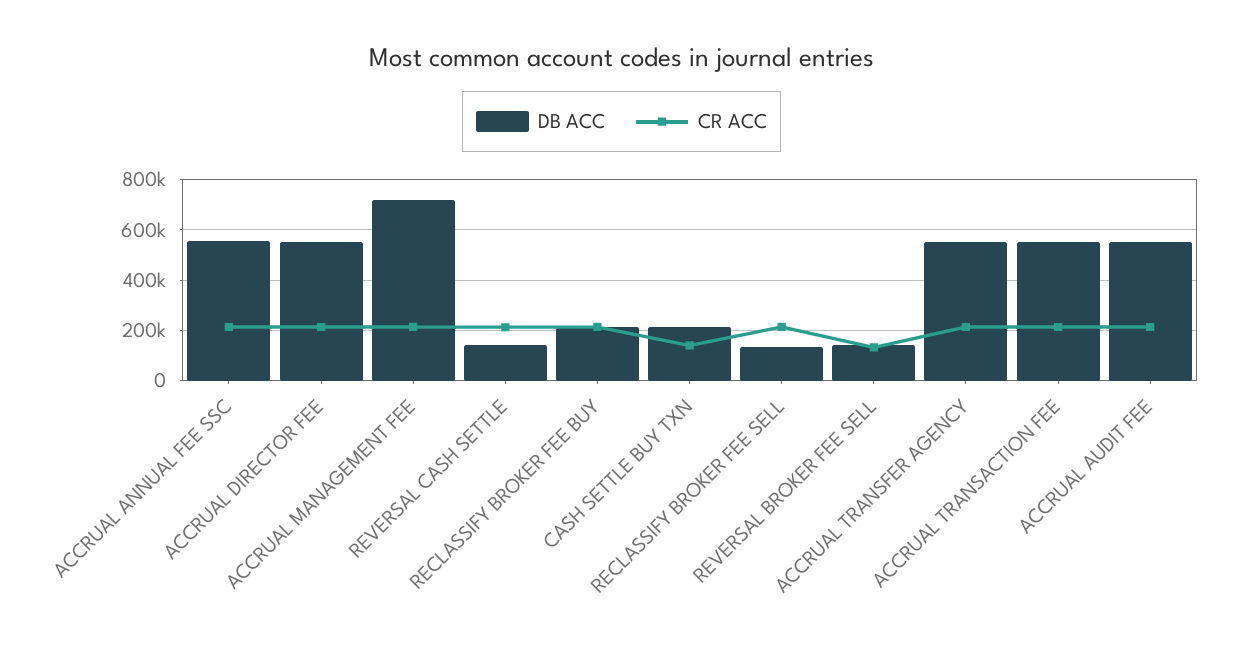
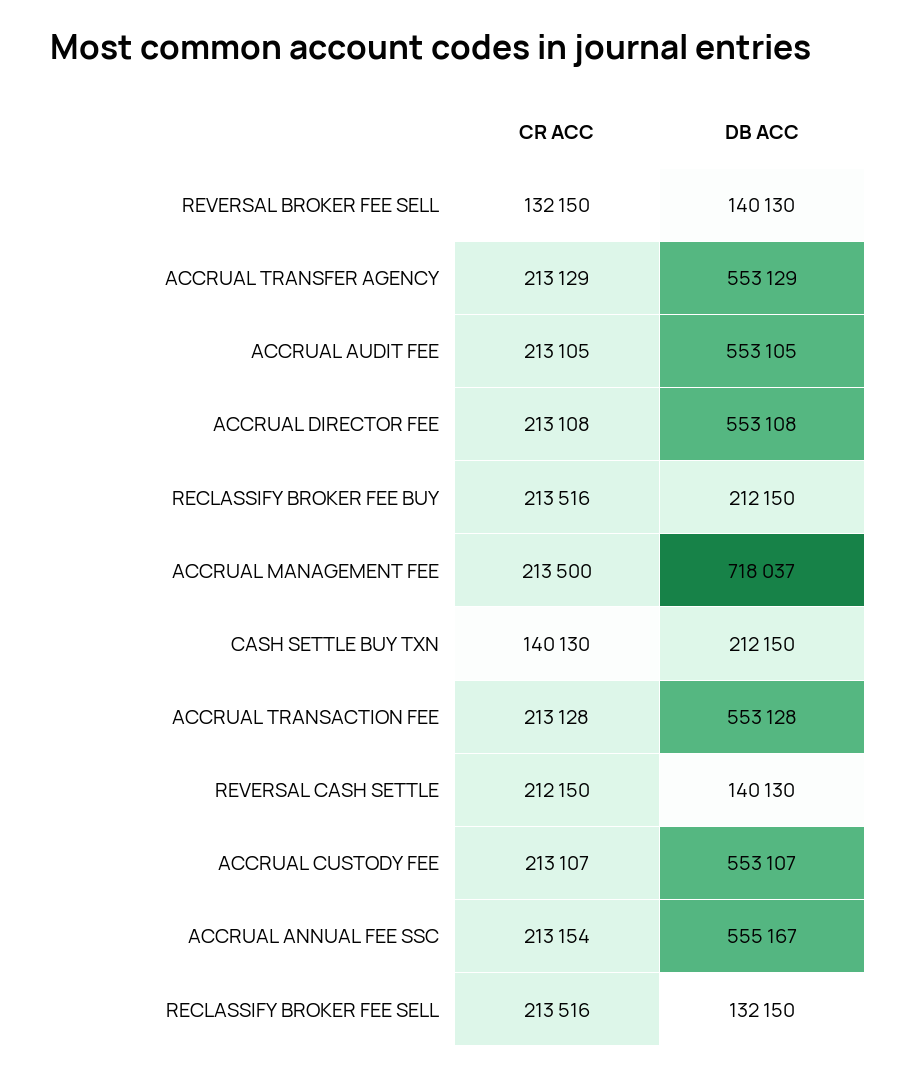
CR ACC, ACCRUAL CUSTODY FEE: none -> 213107
DB ACC, ACCRUAL CUSTODY FEE: none -> 553107

